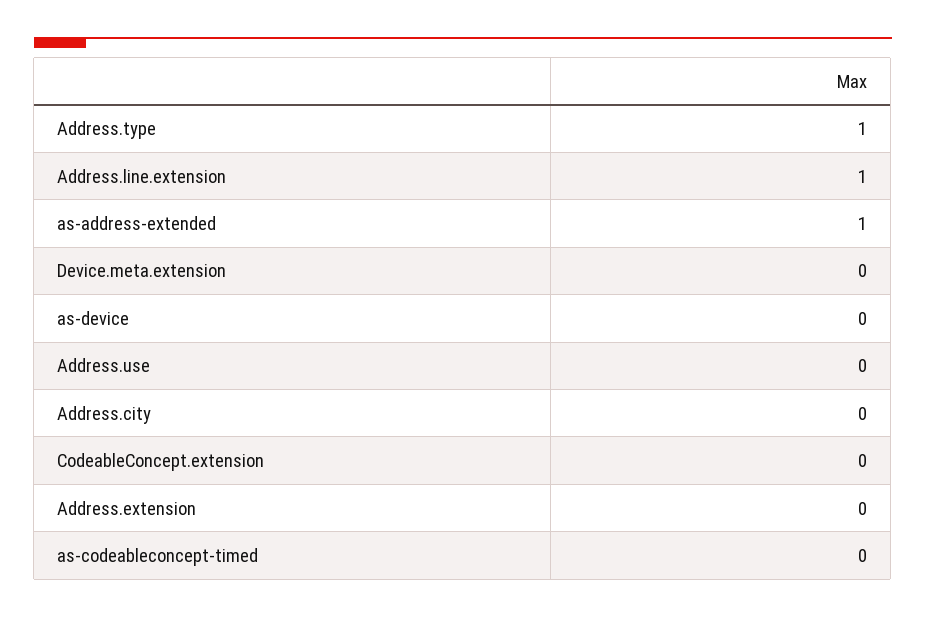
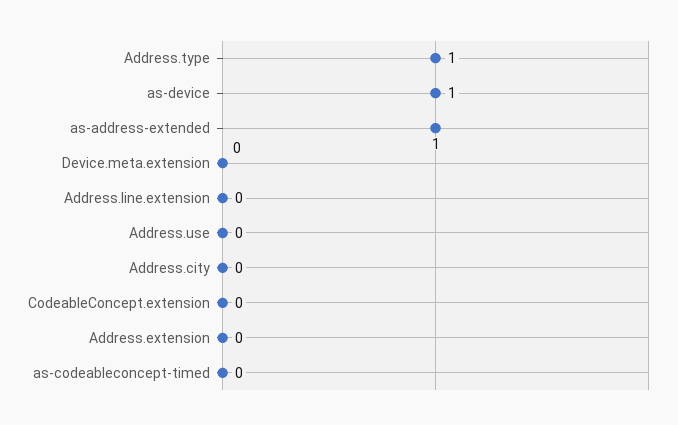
Address.line.extension: 1 -> 0
as-device: 0 -> 1

